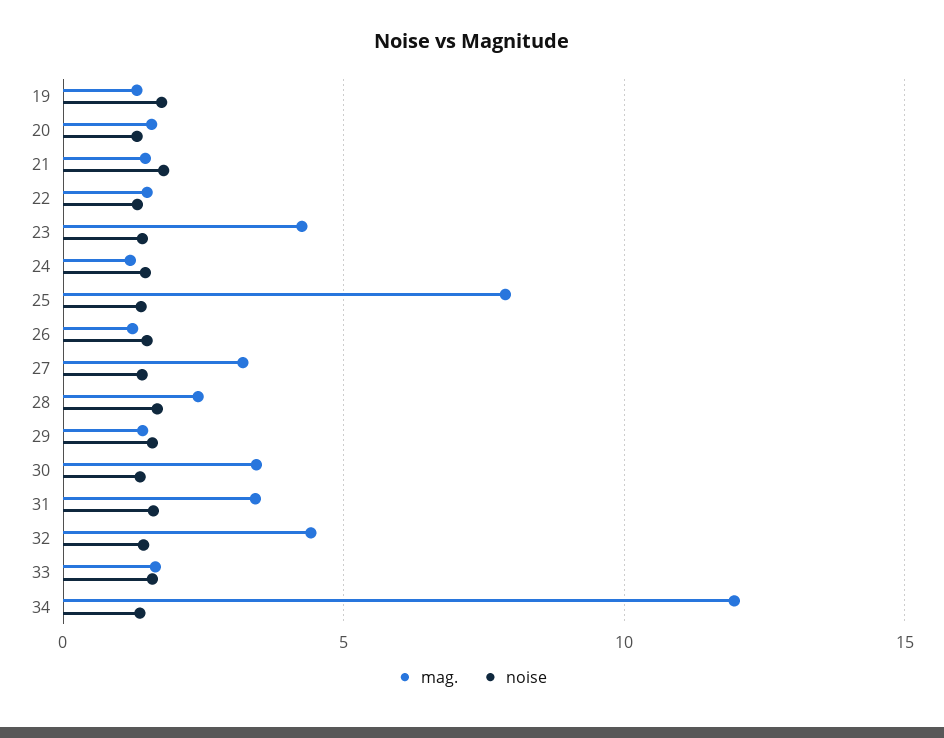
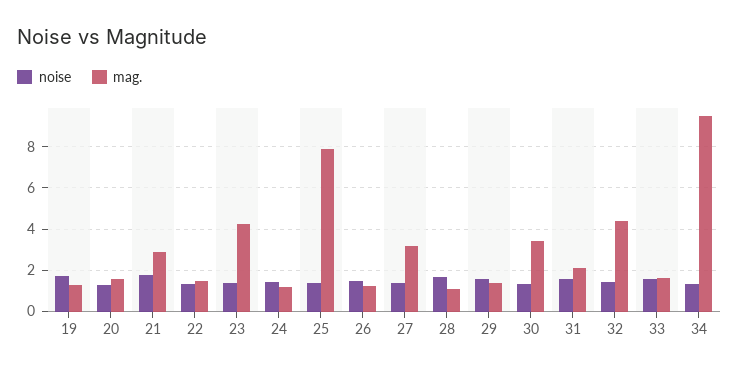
mag., 21: 1.5 -> 3
mag., 28: 2.5 -> 1
mag., 31: 3.5 -> 2
mag., 34: 12 -> 9.5

